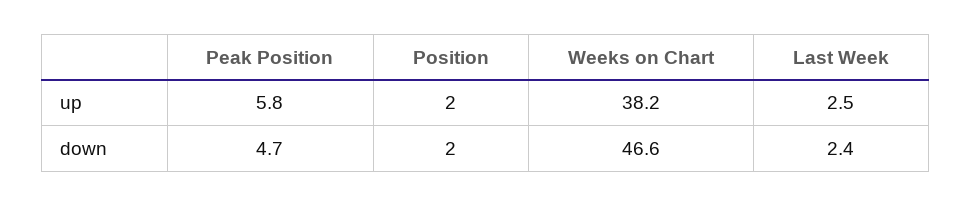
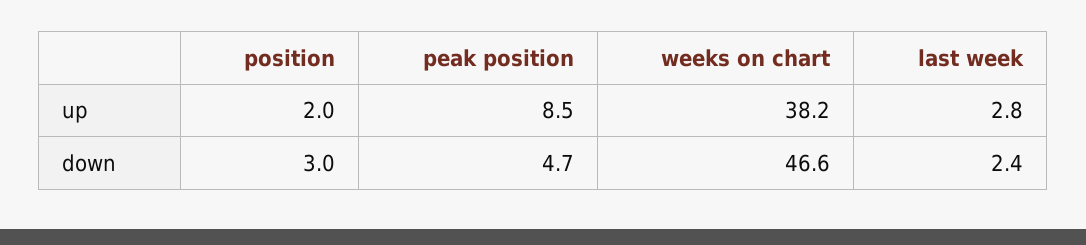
Peak Position, up: 5.8 -> 8.5
Last Week, up: 2.5 -> 2.8
Position, down: 2 -> 3

